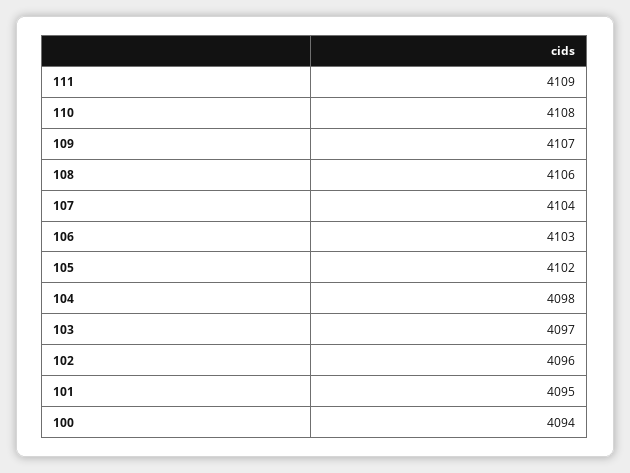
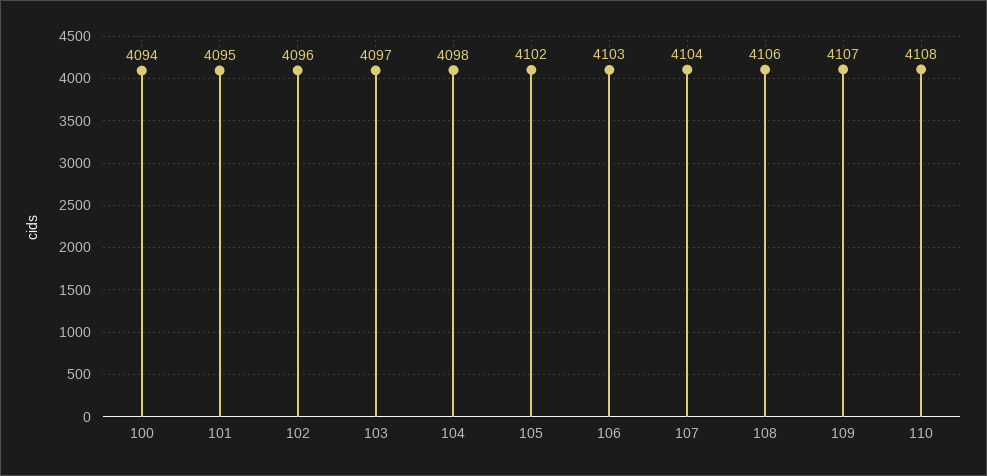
111: 4109 -> none

